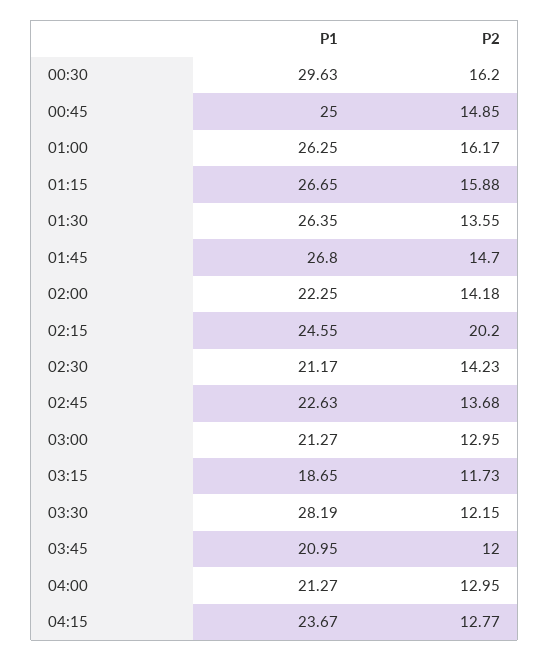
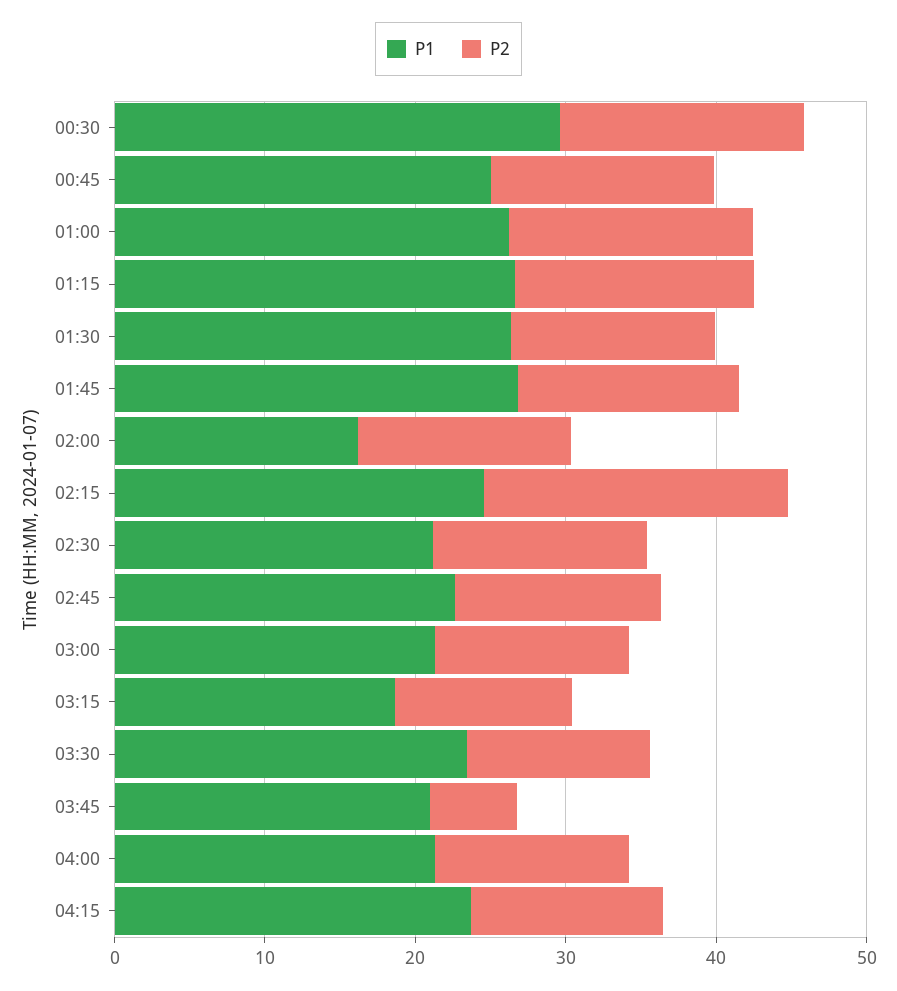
P1, 02:00: 22.25 -> 16
P1, 03:30: 28.19 -> 24
P2, 03:45: 12 -> 6

